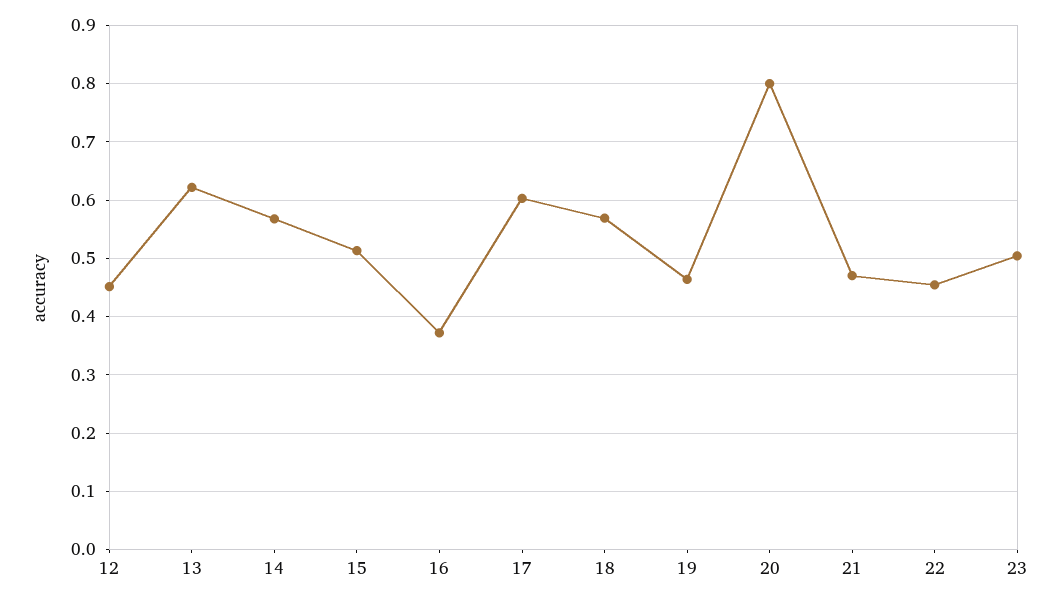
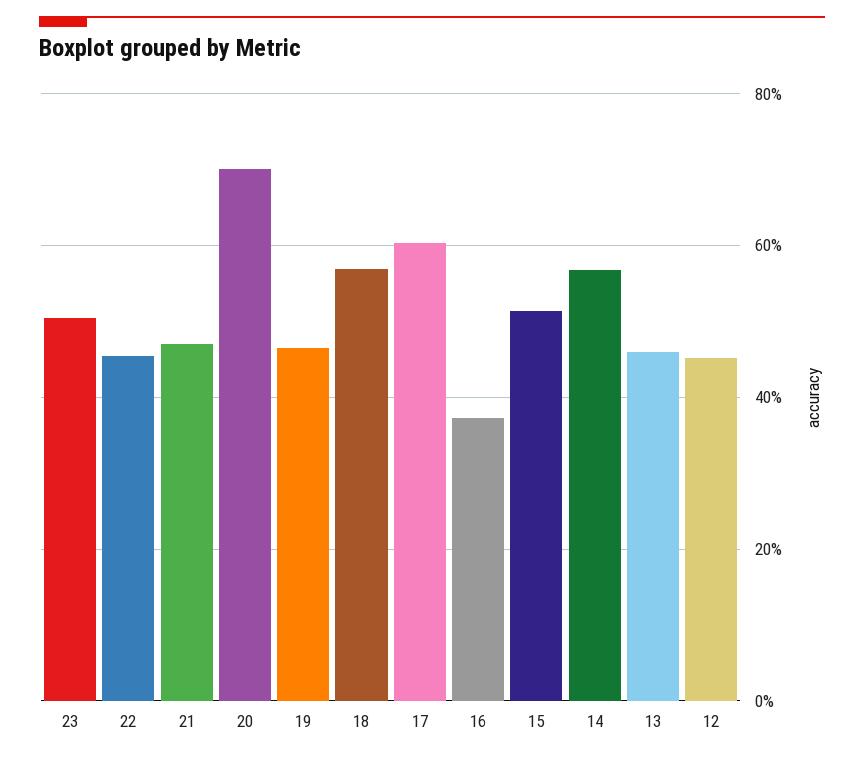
13: 0.62 -> 0.46
20: 0.8 -> 0.7

